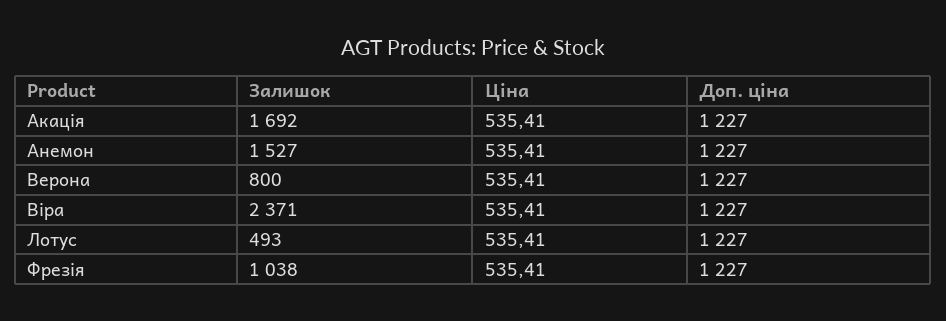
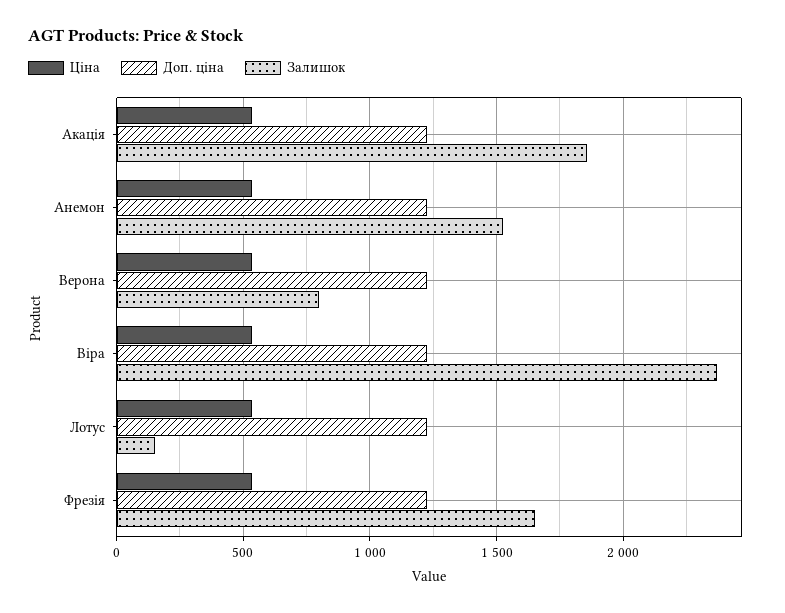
Залишок, Акація: 1692 -> 1850
Залишок, Лотус: 493 -> 150
Залишок, Фрезія: 1038 -> 1650

